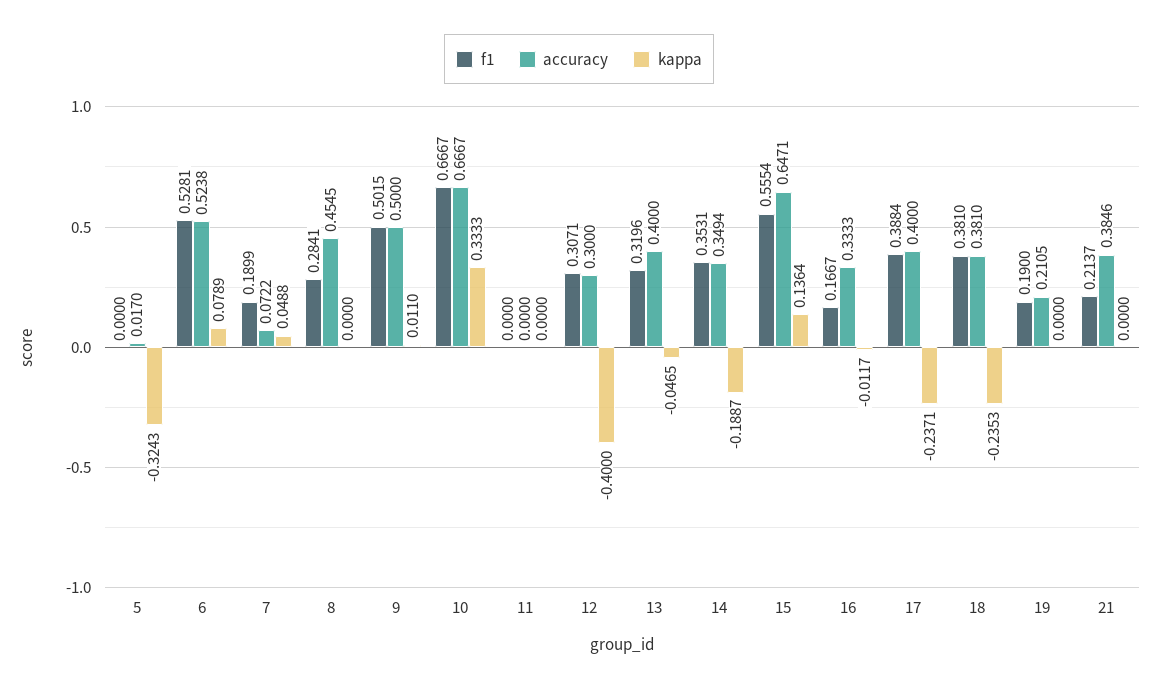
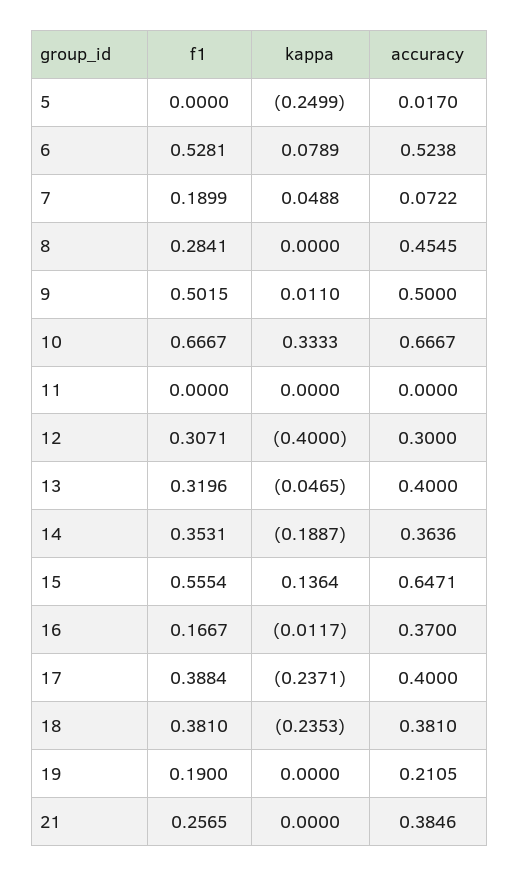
kappa, 5: -0.3243 -> -0.2499
accuracy, 14: 0.3494 -> 0.3636
accuracy, 16: 0.3333 -> 0.37
f1, 21: 0.2137 -> 0.2565

